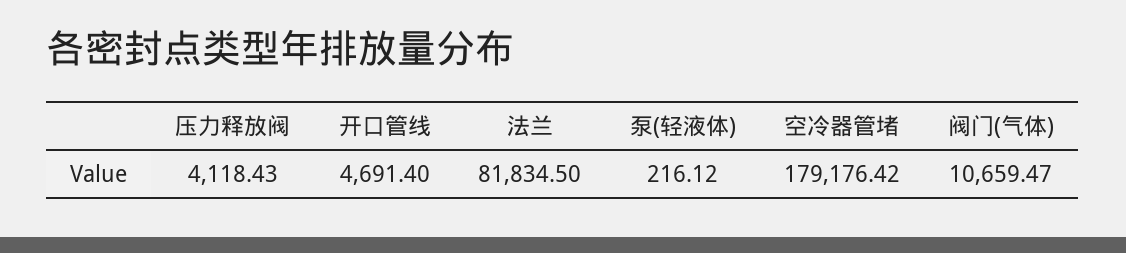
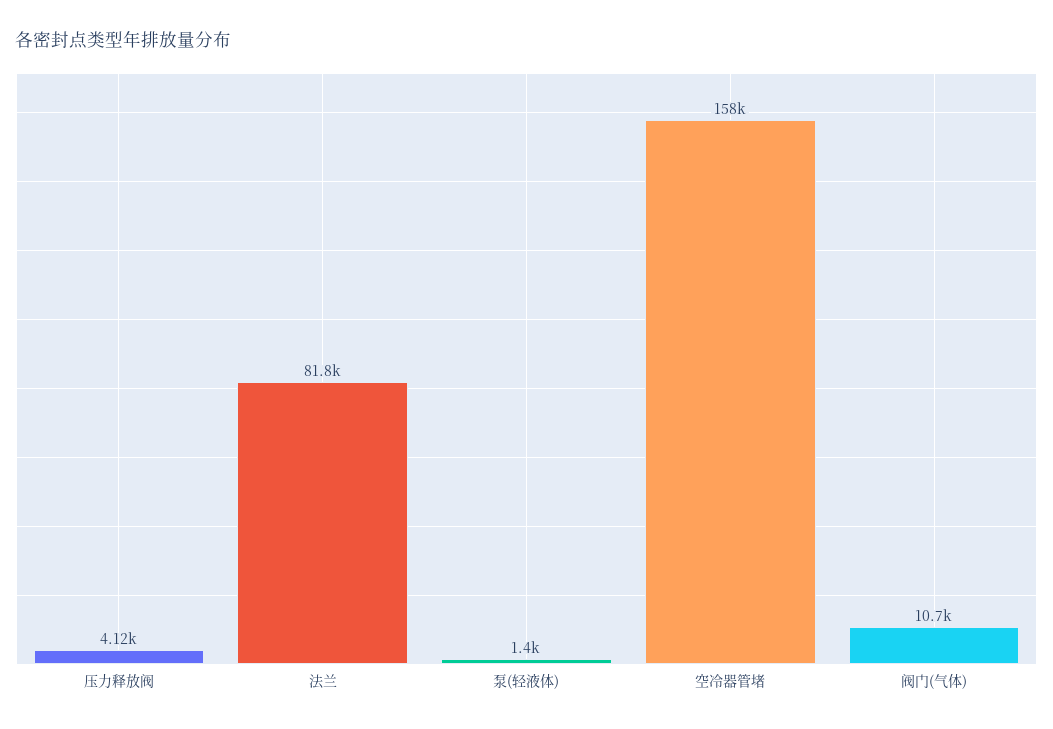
开口管线: 4691.4 -> none
泵(轻液体): 216.12 -> 1400
空冷器管堵: 179176.42 -> 158000

